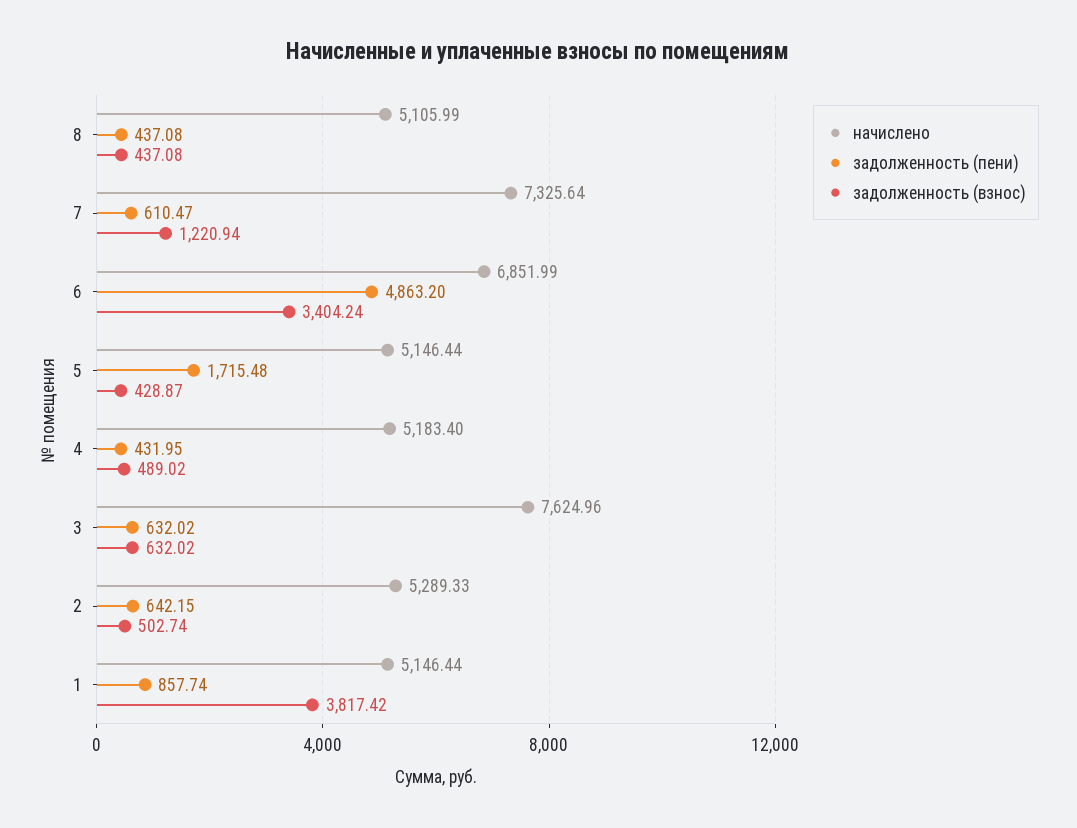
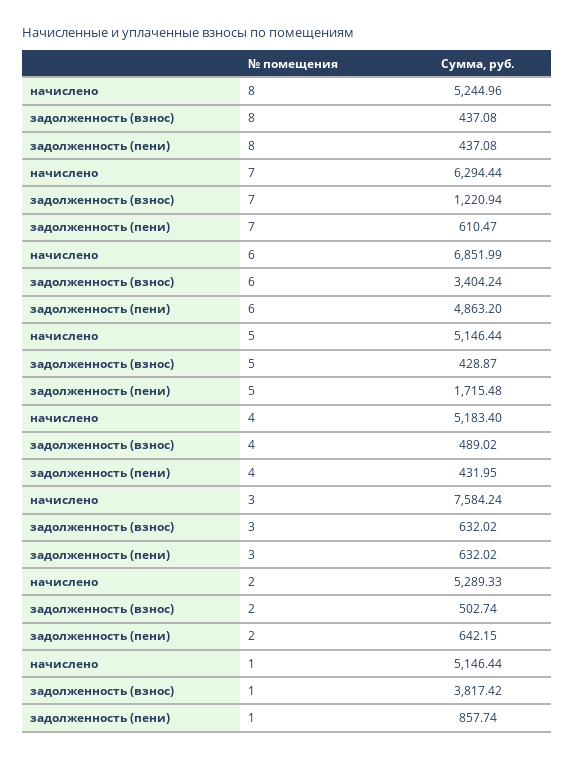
начислено, 8: 5105.99 -> 5244.96
начислено, 7: 7325.64 -> 6294.44
начислено, 3: 7624.96 -> 7584.24

